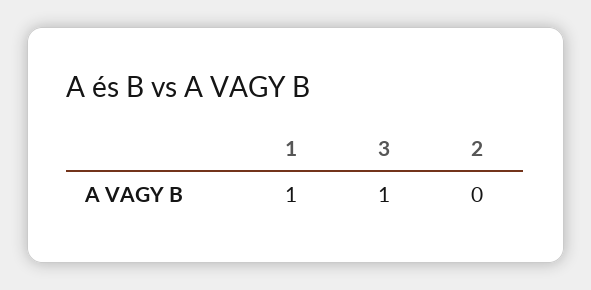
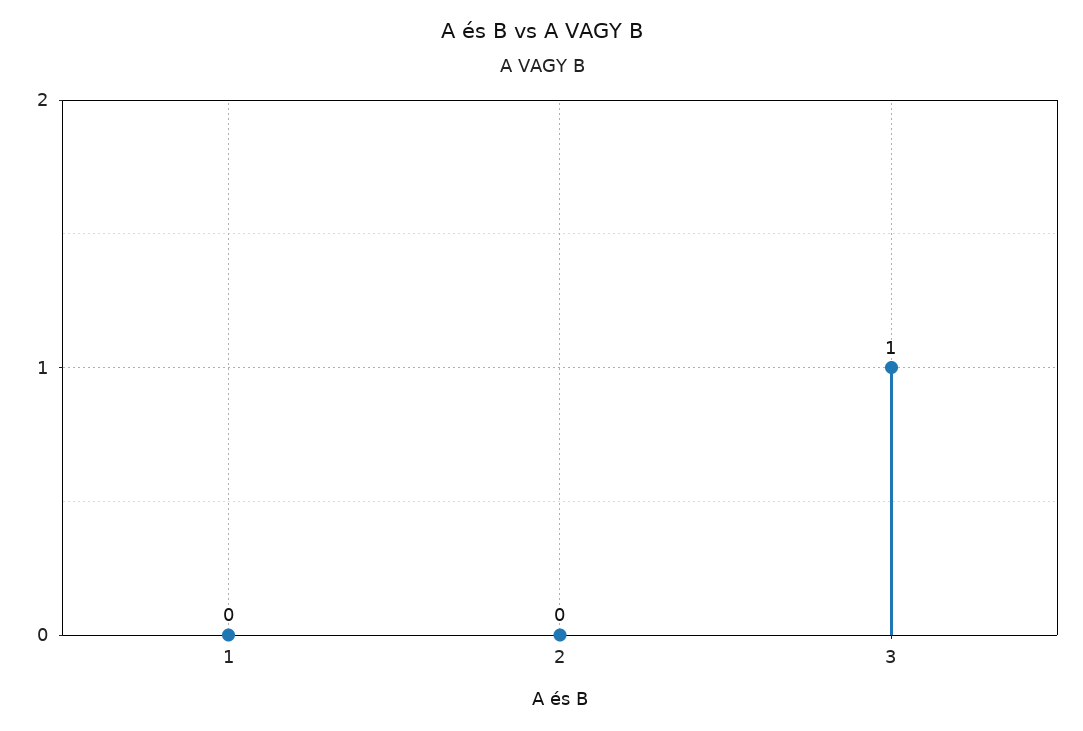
1: 1 -> 0

